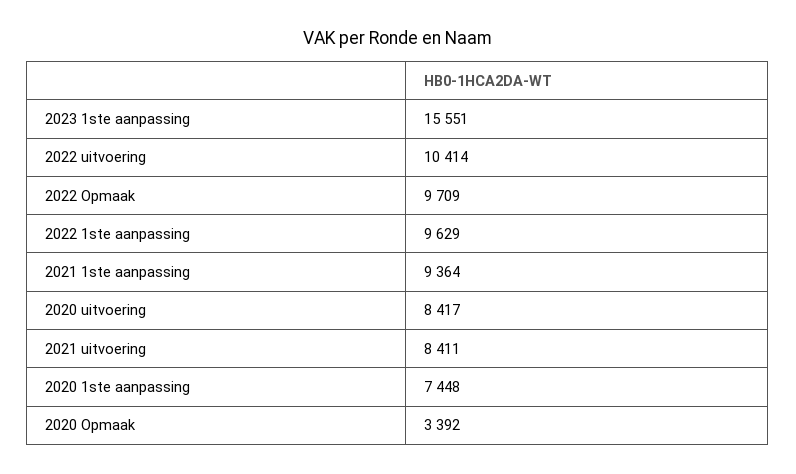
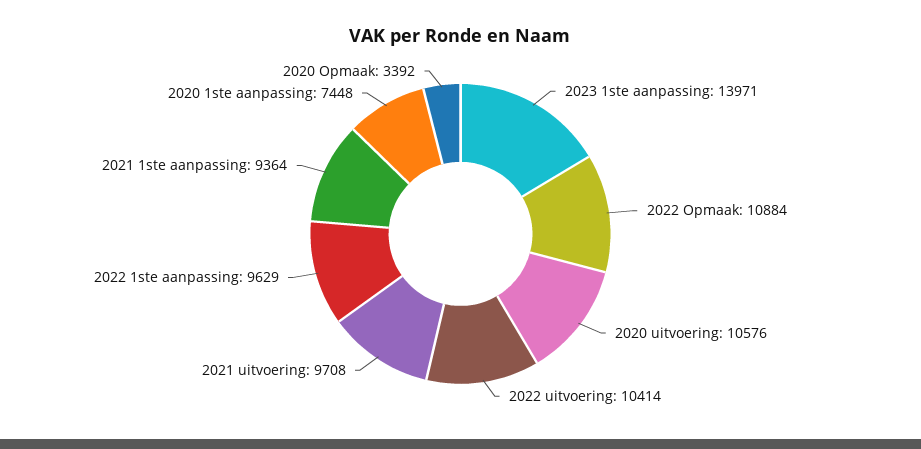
2023 1ste aanpassing: 15551 -> 13971
2022 Opmaak: 9709 -> 10884
2020 uitvoering: 8417 -> 10576
2021 uitvoering: 8411 -> 9708

